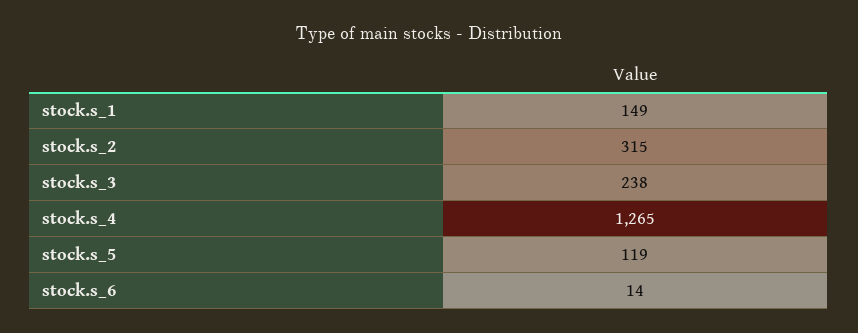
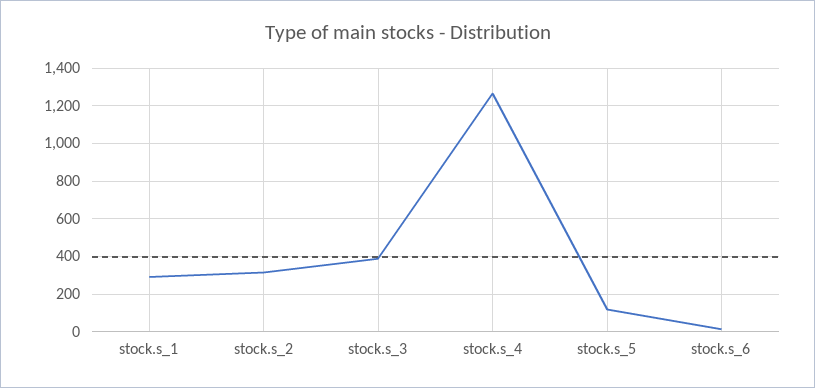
stock.s_1: 149 -> 300
stock.s_3: 238 -> 400

